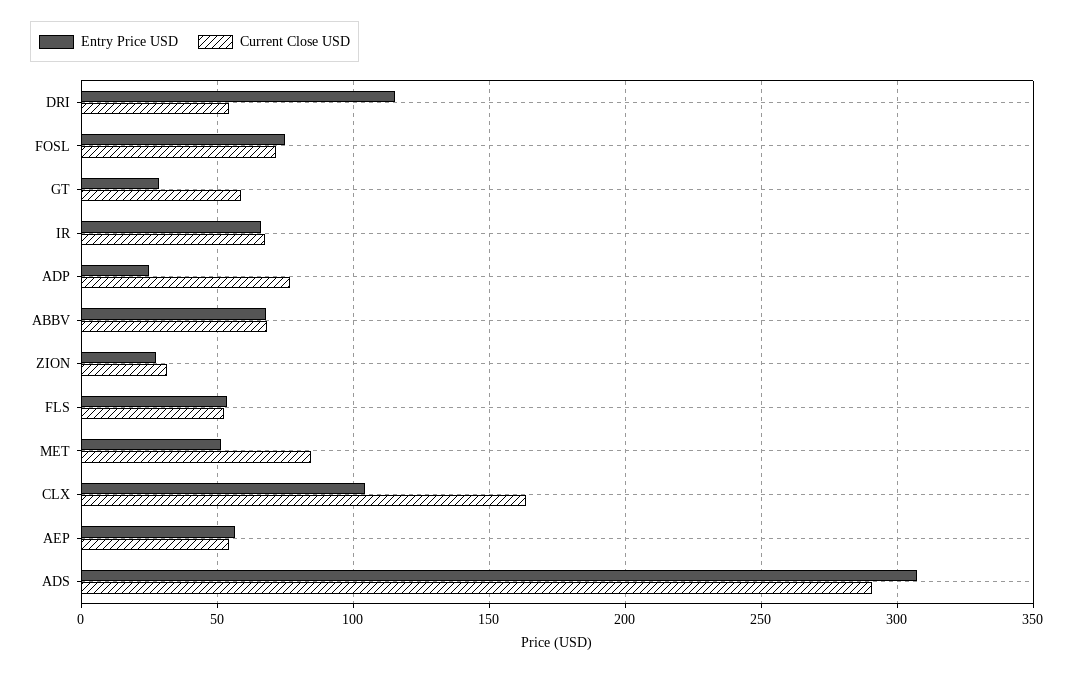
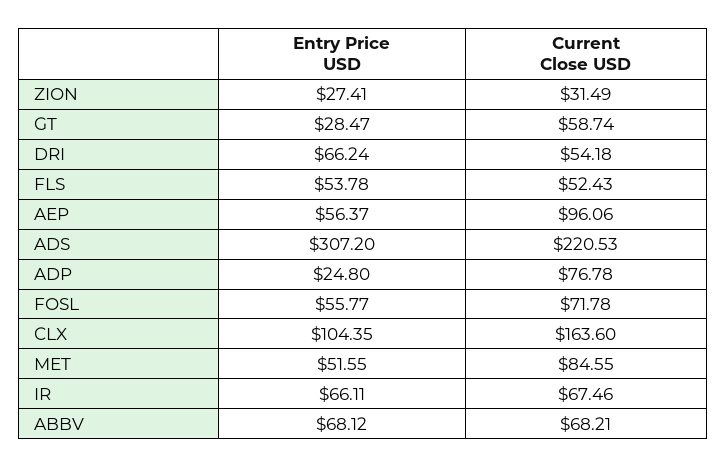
Entry Price USD, DRI: 115 -> 66.24
Entry Price USD, FOSL: 75 -> 55.77
Current Close USD, AEP: 55 -> 96.06
Current Close USD, ADS: 290 -> 220.53

